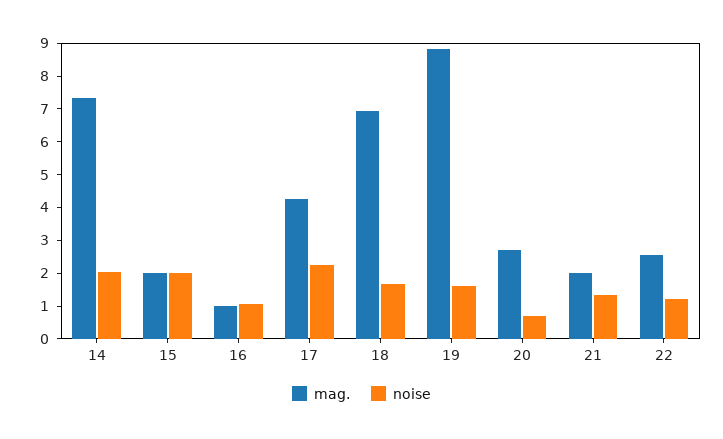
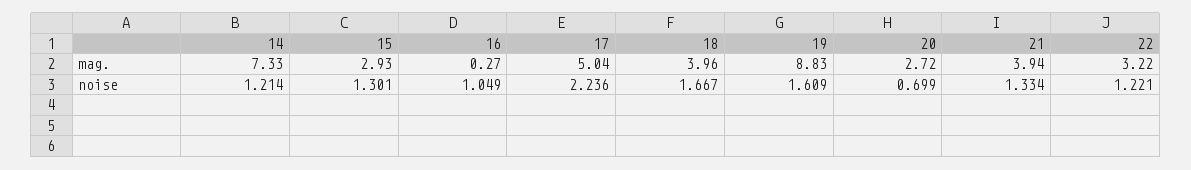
noise, 14: 2 -> 1.214
mag., 15: 2 -> 2.93
noise, 15: 2 -> 1.301
mag., 16: 1 -> 0.27
mag., 17: 4.25 -> 5.04
mag., 18: 7 -> 3.96
mag., 21: 2 -> 3.94
mag., 22: 2.5 -> 3.22

